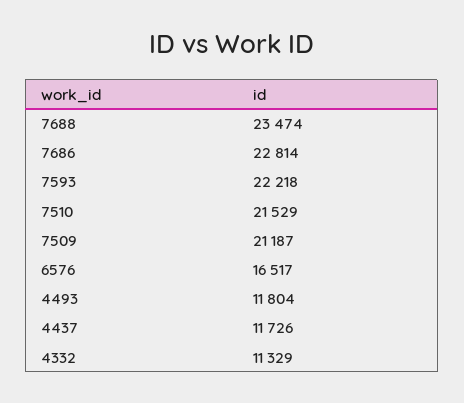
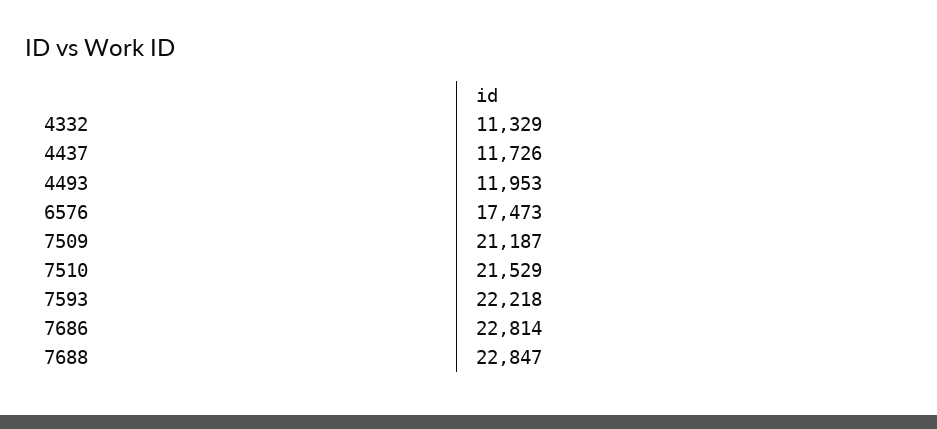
7688: 23474 -> 22847
6576: 16517 -> 17473
4493: 11804 -> 11953

